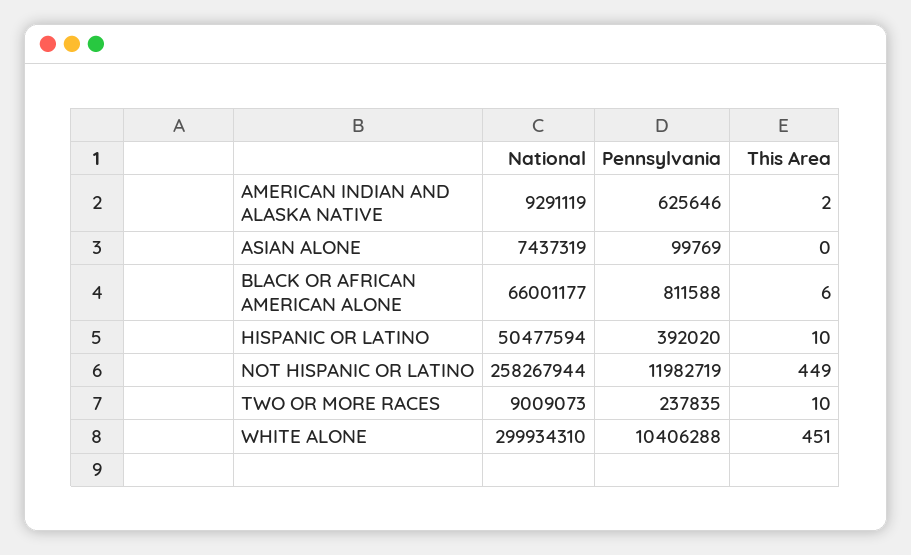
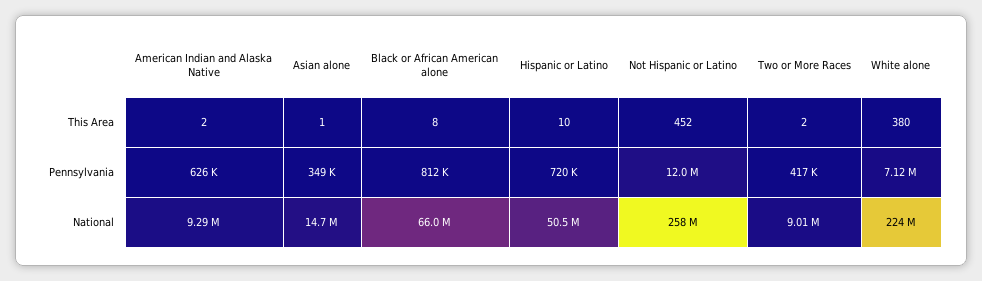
National, ASIAN ALONE: 7437319 -> 14700000
Pennsylvania, ASIAN ALONE: 99769 -> 349000
This Area, ASIAN ALONE: 0 -> 1
This Area, BLACK OR AFRICAN AMERICAN ALONE: 6 -> 8
Pennsylvania, HISPANIC OR LATINO: 392020 -> 720000
This Area, NOT HISPANIC OR LATINO: 449 -> 452
Pennsylvania, TWO OR MORE RACES: 237835 -> 417000
This Area, TWO OR MORE RACES: 10 -> 2
National, WHITE ALONE: 299934310 -> 224000000
Pennsylvania, WHITE ALONE: 10406288 -> 7120000
This Area, WHITE ALONE: 451 -> 380

